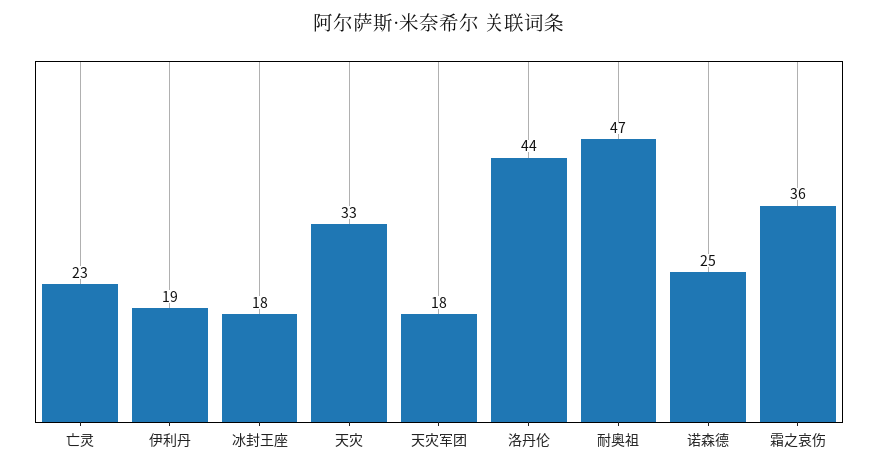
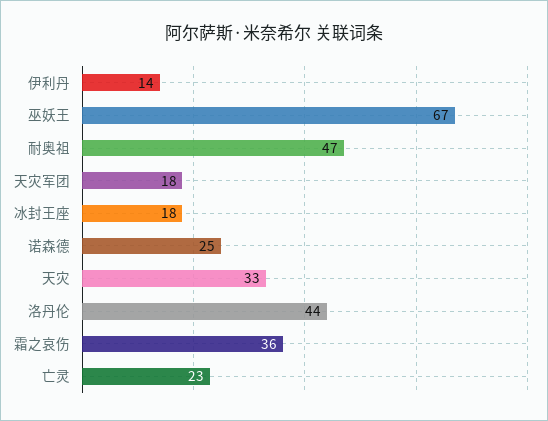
伊利丹: 19 -> 14
巫妖王: none -> 67

